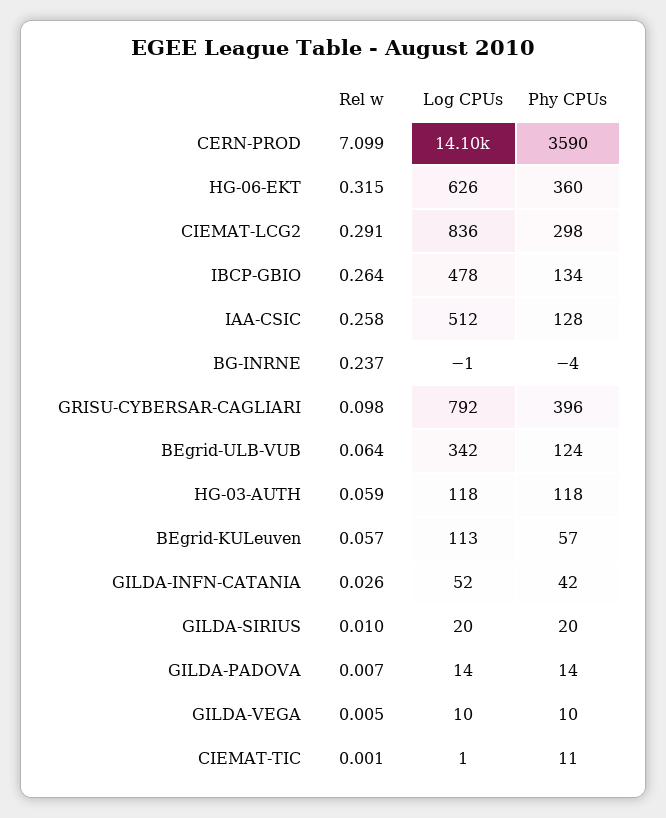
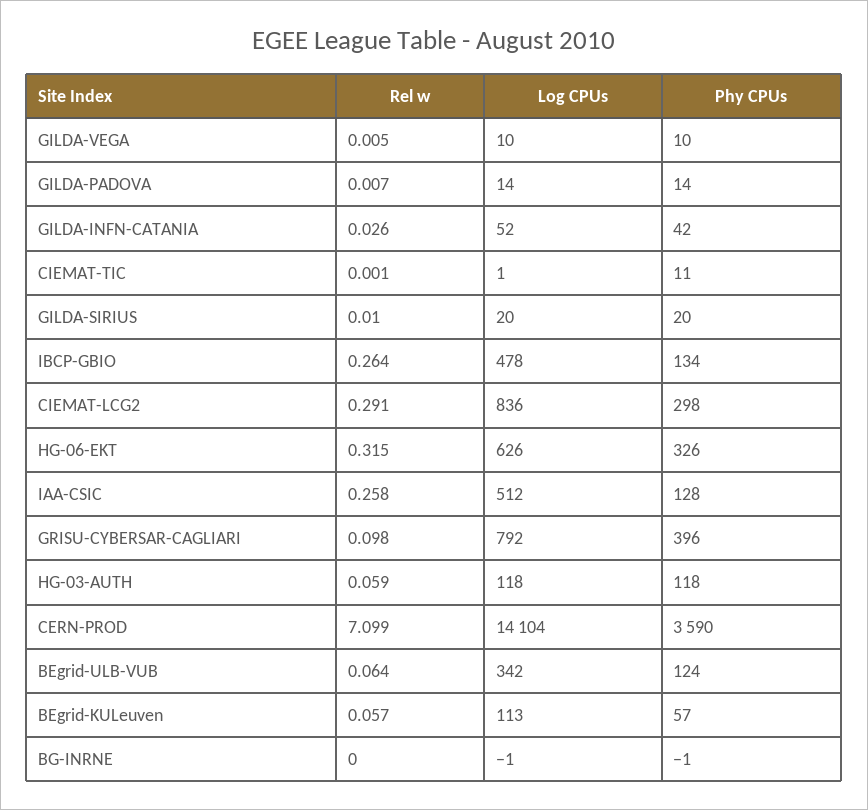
Phy CPUs, HG-06-EKT: 360 -> 326
Rel w, BG-INRNE: 0.237 -> 0
Phy CPUs, BG-INRNE: -4 -> -1

